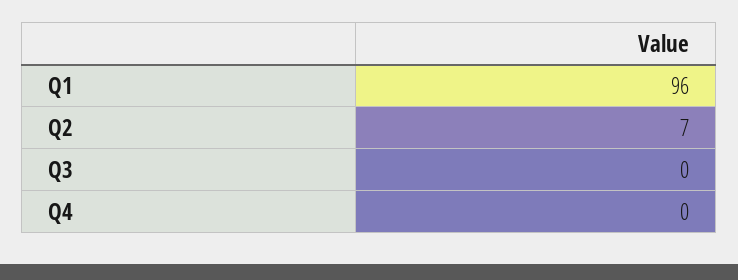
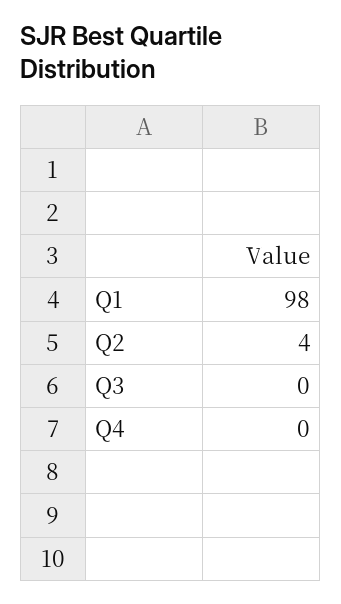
Q1: 96 -> 98
Q2: 7 -> 4

